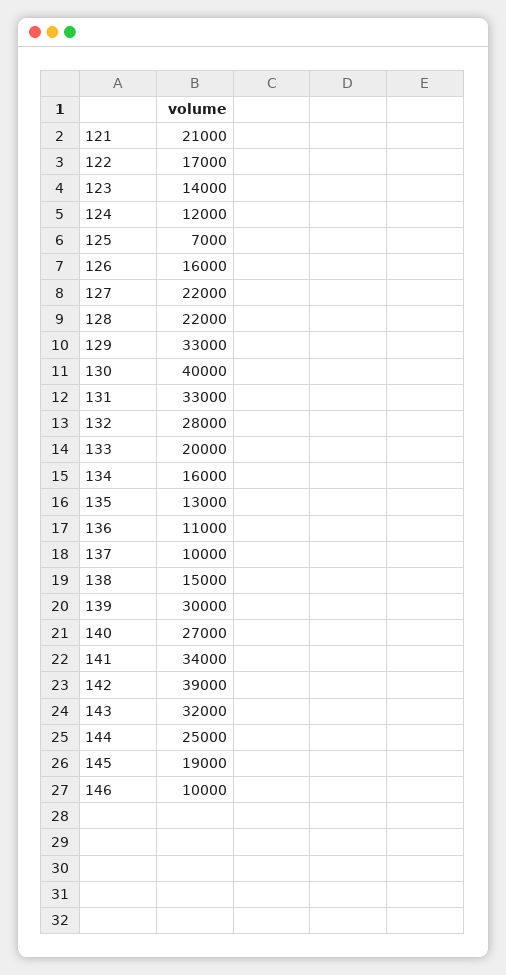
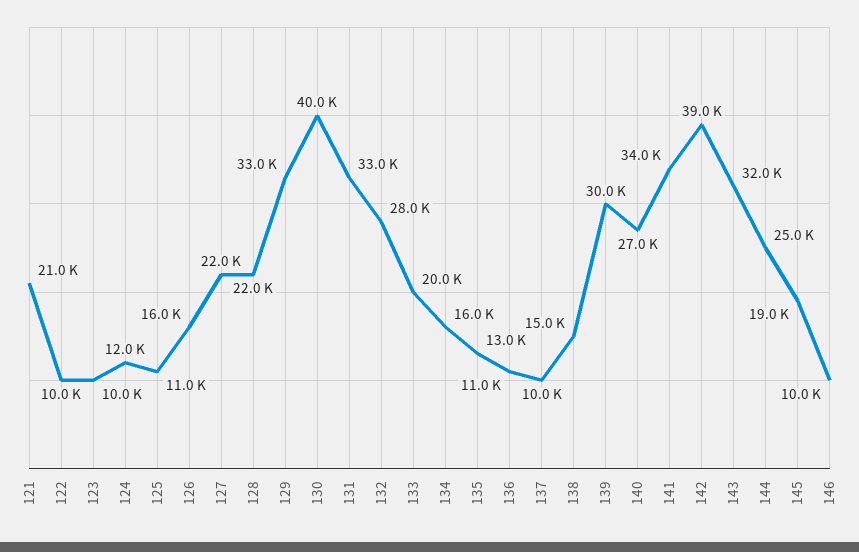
122: 17000 -> 10000
123: 14000 -> 10000
125: 7000 -> 11000

